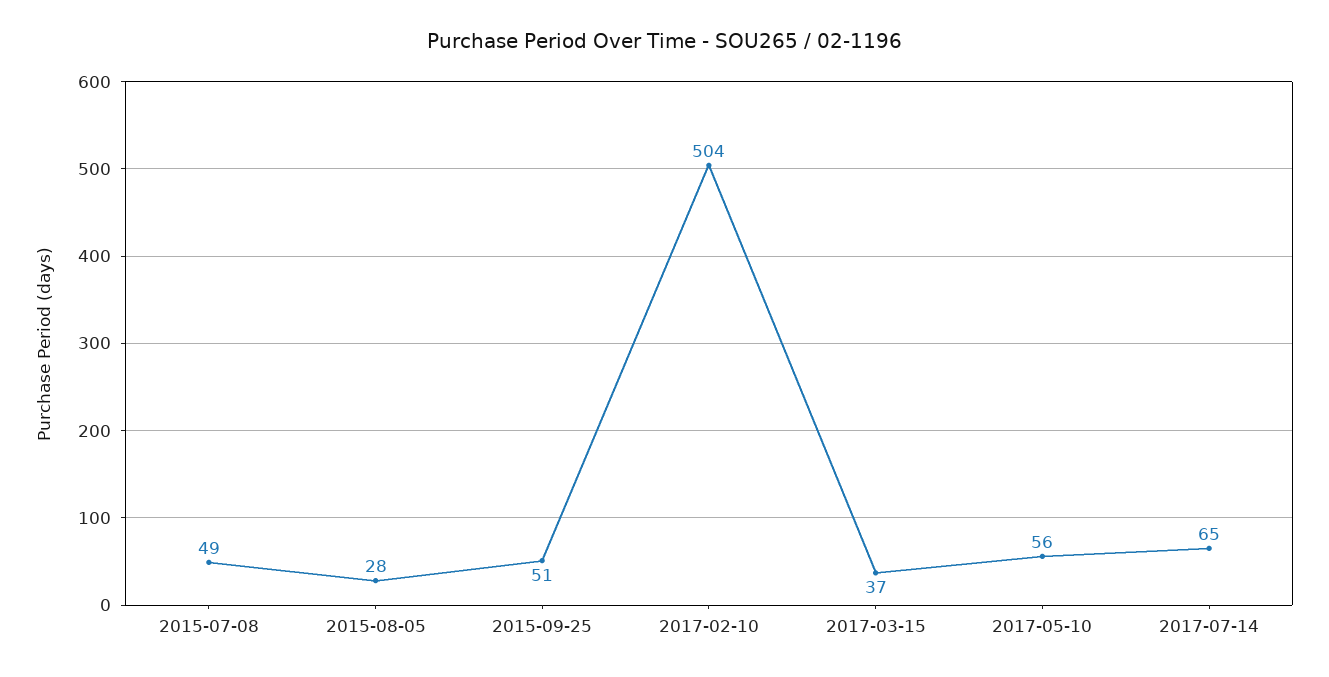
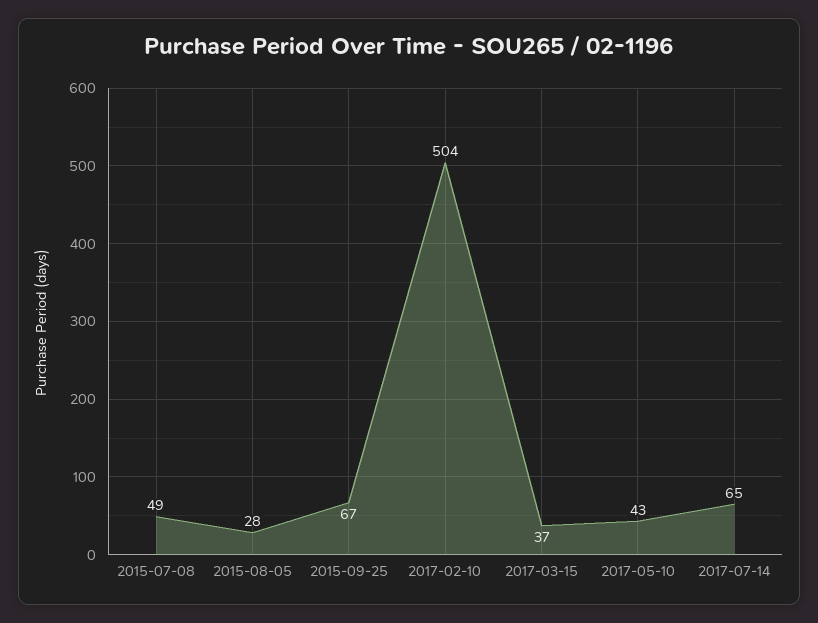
2015-09-25: 51 -> 67
2017-05-10: 56 -> 43

